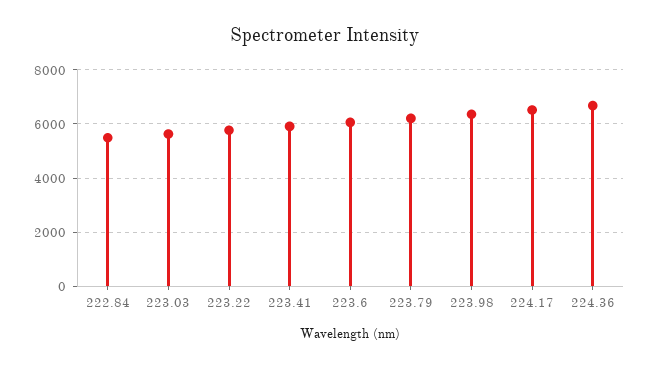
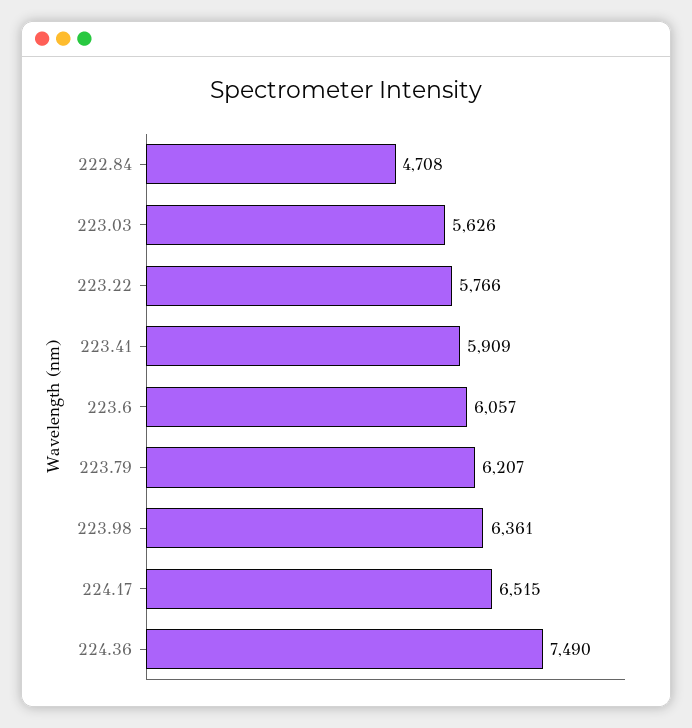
222.84: 5500 -> 4708
224.36: 6750 -> 7490

